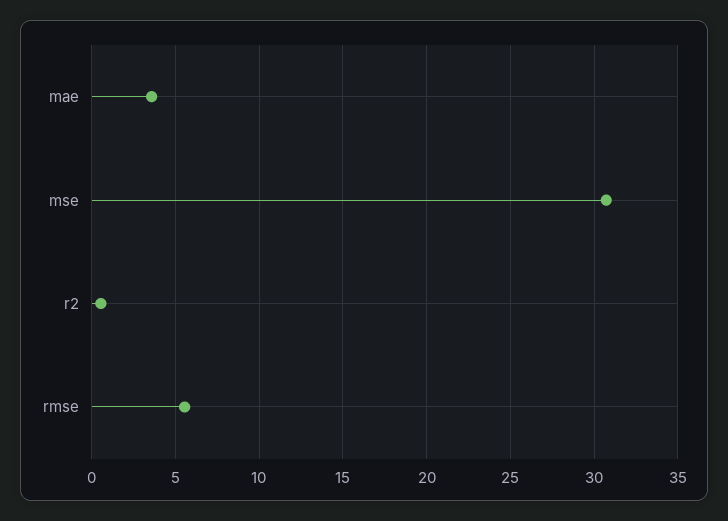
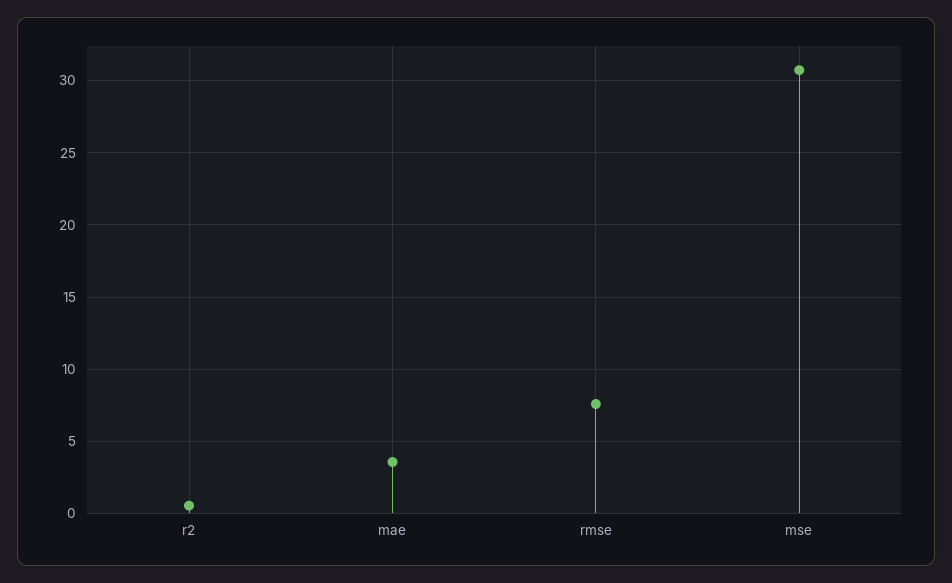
rmse: 5.5 -> 7.5

